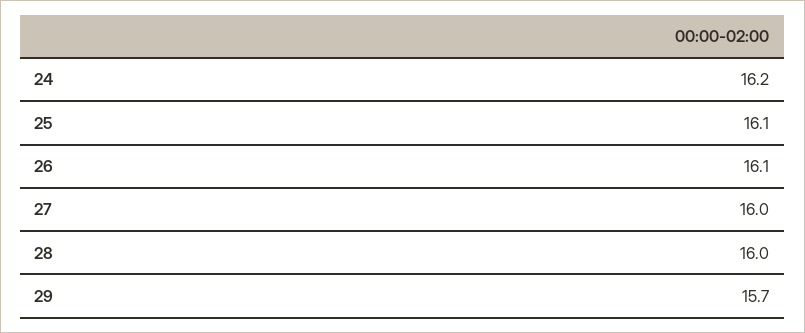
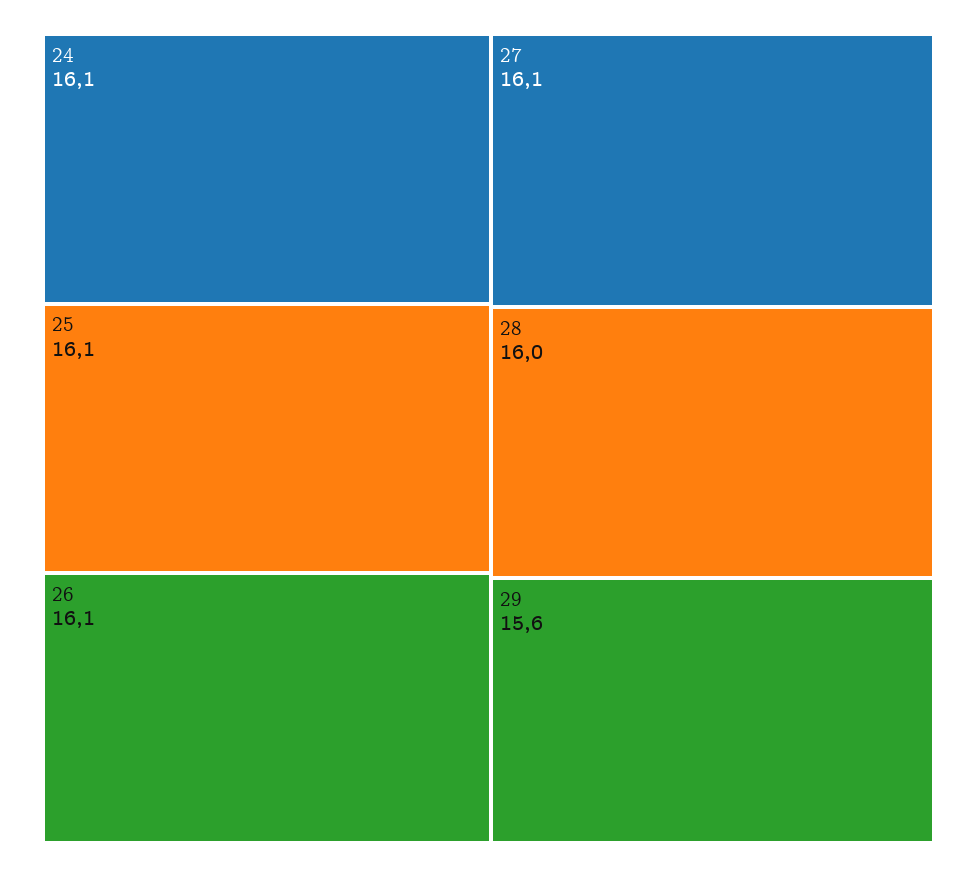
24: 16.2 -> 16.1
27: 16 -> 16.1
29: 15.7 -> 15.6

